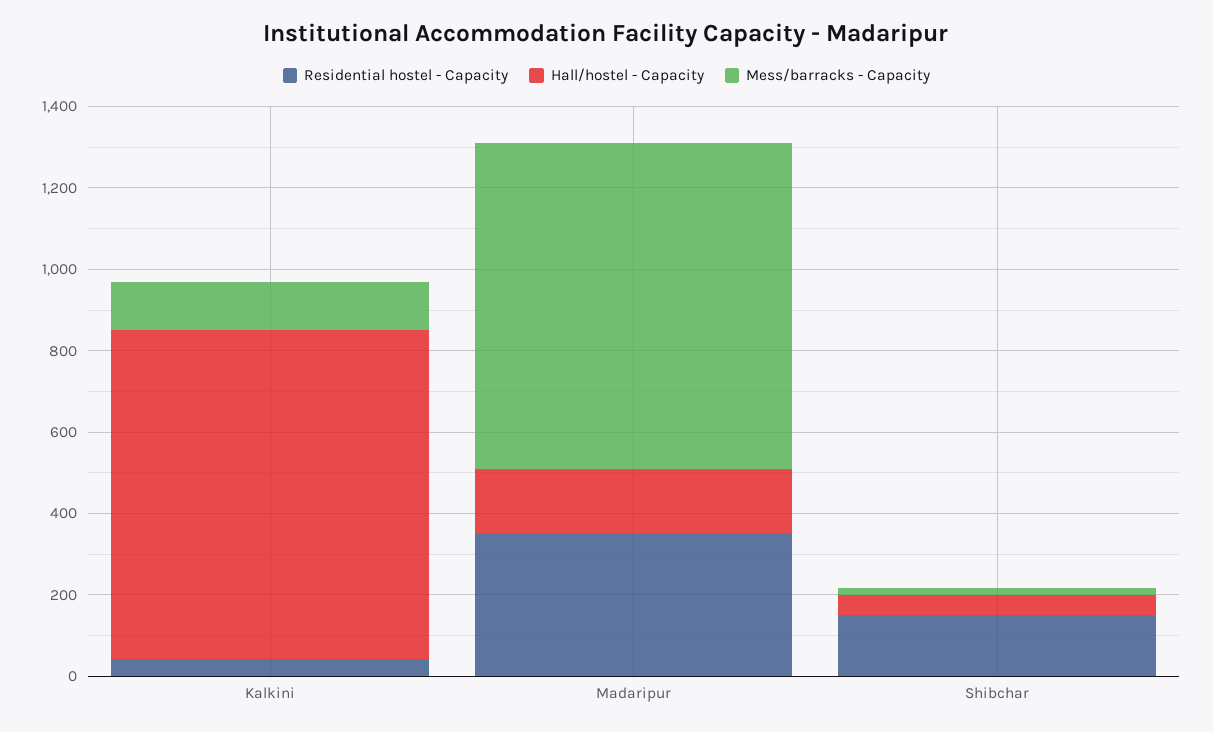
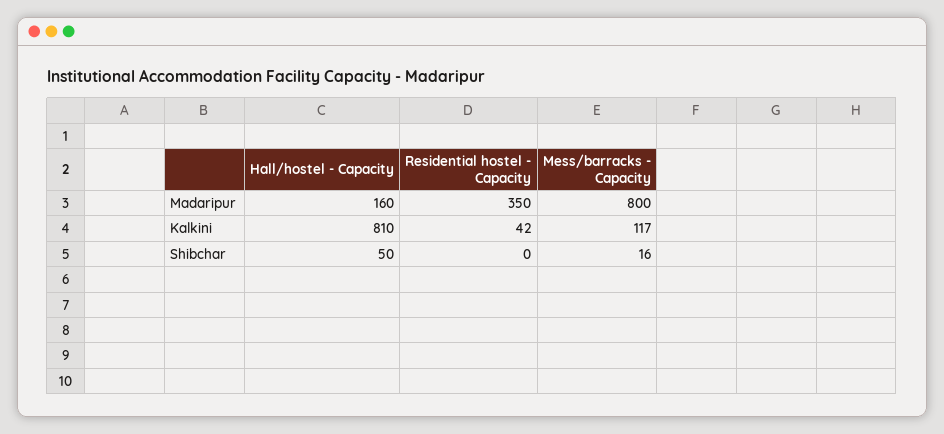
Residential hostel - Capacity, Shibchar: 150 -> 0

